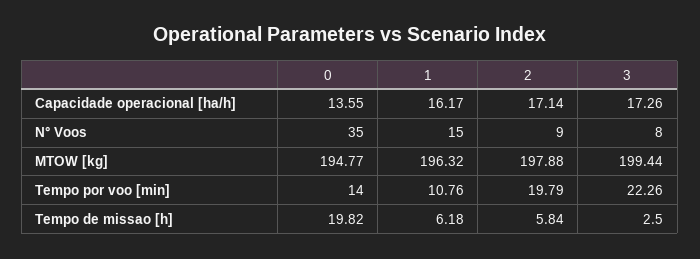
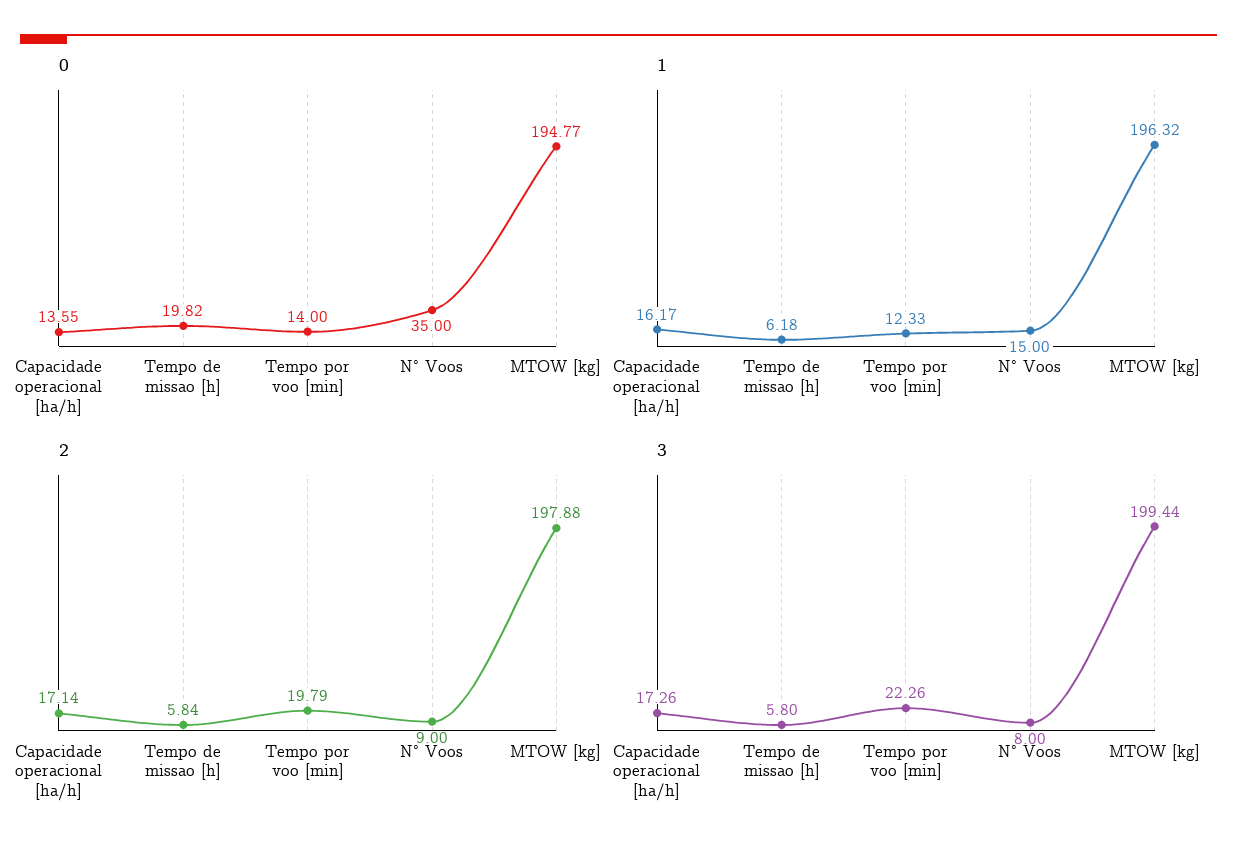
1, Tempo por voo [min]: 10.76 -> 12.33
3, Tempo de missao [h]: 2.5 -> 5.8

